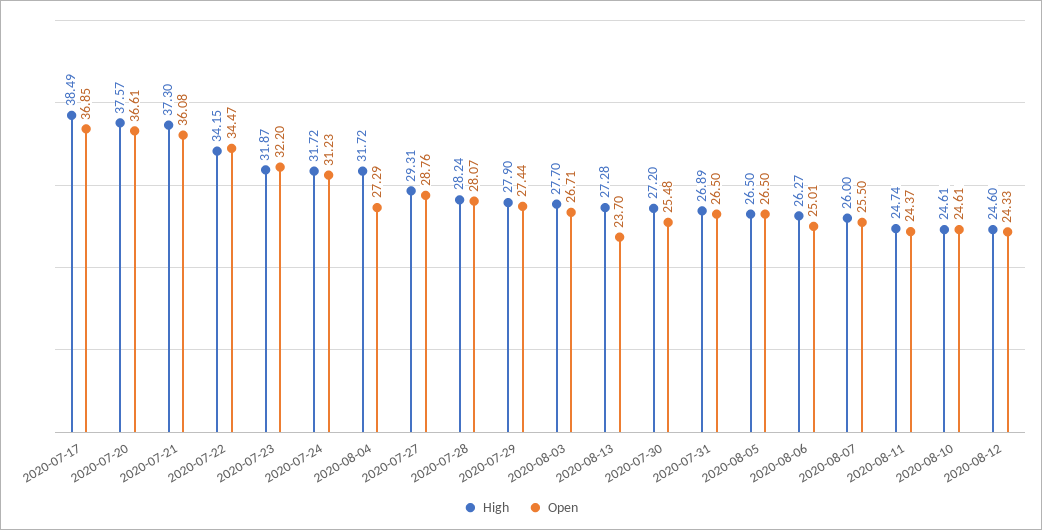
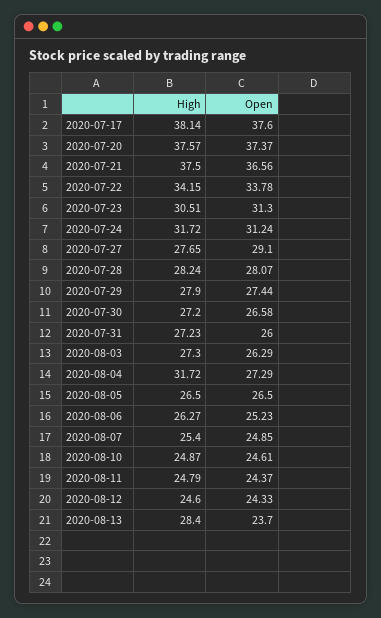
High, 2020-07-17: 38.49 -> 38.14
Open, 2020-07-17: 36.85 -> 37.6
Open, 2020-07-20: 36.61 -> 37.37
High, 2020-07-21: 37.3 -> 37.5
Open, 2020-07-21: 36.08 -> 36.56
Open, 2020-07-22: 34.47 -> 33.78
High, 2020-07-23: 31.87 -> 30.51
Open, 2020-07-23: 32.2 -> 31.3
Open, 2020-07-24: 31.23 -> 31.24
High, 2020-07-27: 29.31 -> 27.65
Open, 2020-07-27: 28.76 -> 29.1
High, 2020-08-03: 27.7 -> 27.3
Open, 2020-08-03: 26.71 -> 26.29
High, 2020-08-13: 27.28 -> 28.4
Open, 2020-07-30: 25.48 -> 26.58
High, 2020-07-31: 26.89 -> 27.23
Open, 2020-07-31: 26.5 -> 26
Open, 2020-08-06: 25.01 -> 25.23
High, 2020-08-07: 26 -> 25.4
Open, 2020-08-07: 25.5 -> 24.85
High, 2020-08-11: 24.74 -> 24.79
High, 2020-08-10: 24.61 -> 24.87

